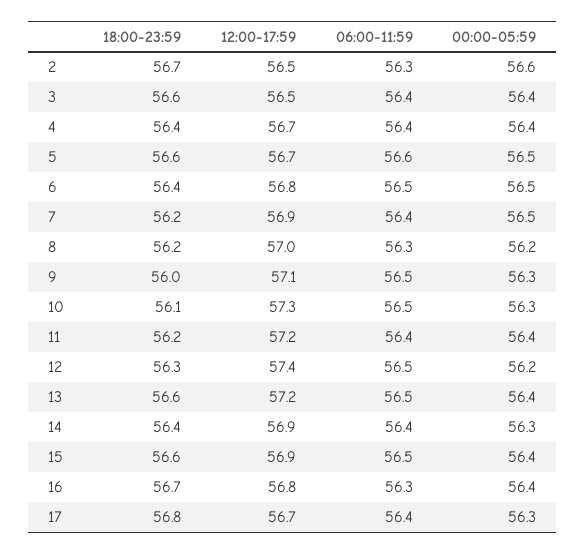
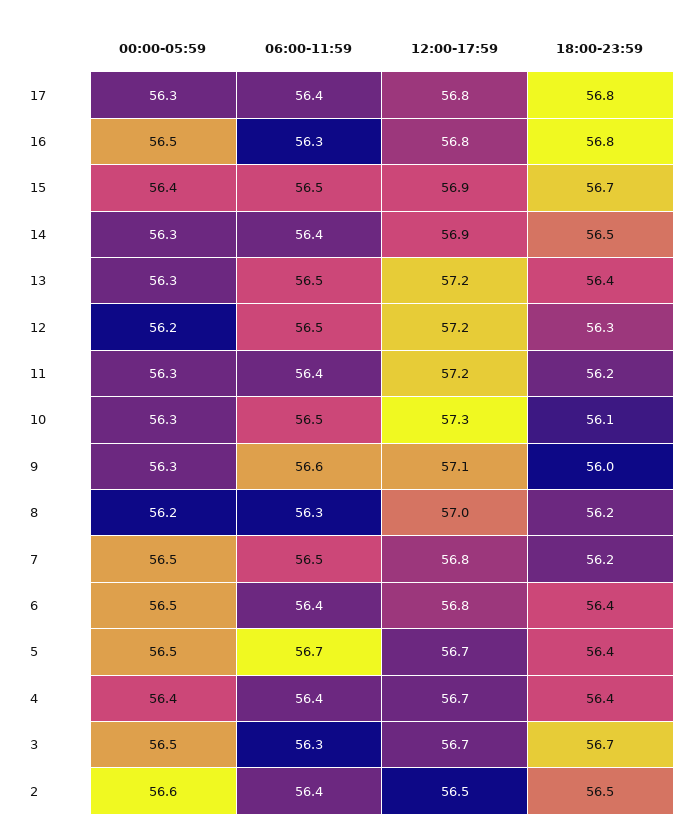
18:00-23:59, 2: 56.7 -> 56.5
06:00-11:59, 2: 56.3 -> 56.4
18:00-23:59, 3: 56.6 -> 56.7
12:00-17:59, 3: 56.5 -> 56.7
06:00-11:59, 3: 56.4 -> 56.3
00:00-05:59, 3: 56.4 -> 56.5
18:00-23:59, 5: 56.6 -> 56.4
06:00-11:59, 5: 56.6 -> 56.7
06:00-11:59, 6: 56.5 -> 56.4
12:00-17:59, 7: 56.9 -> 56.8
06:00-11:59, 7: 56.4 -> 56.5
06:00-11:59, 9: 56.5 -> 56.6
00:00-05:59, 11: 56.4 -> 56.3
12:00-17:59, 12: 57.4 -> 57.2
18:00-23:59, 13: 56.6 -> 56.4
00:00-05:59, 13: 56.4 -> 56.3
18:00-23:59, 14: 56.4 -> 56.5
18:00-23:59, 15: 56.6 -> 56.7
18:00-23:59, 16: 56.7 -> 56.8
00:00-05:59, 16: 56.4 -> 56.5
12:00-17:59, 17: 56.7 -> 56.8

